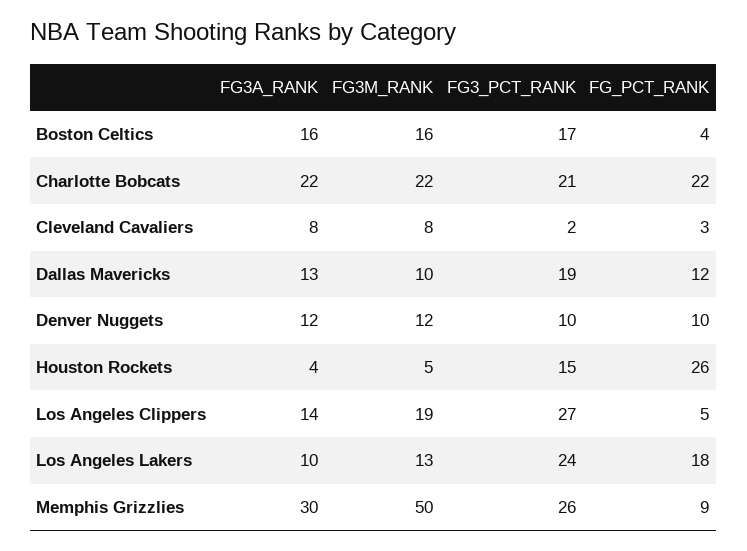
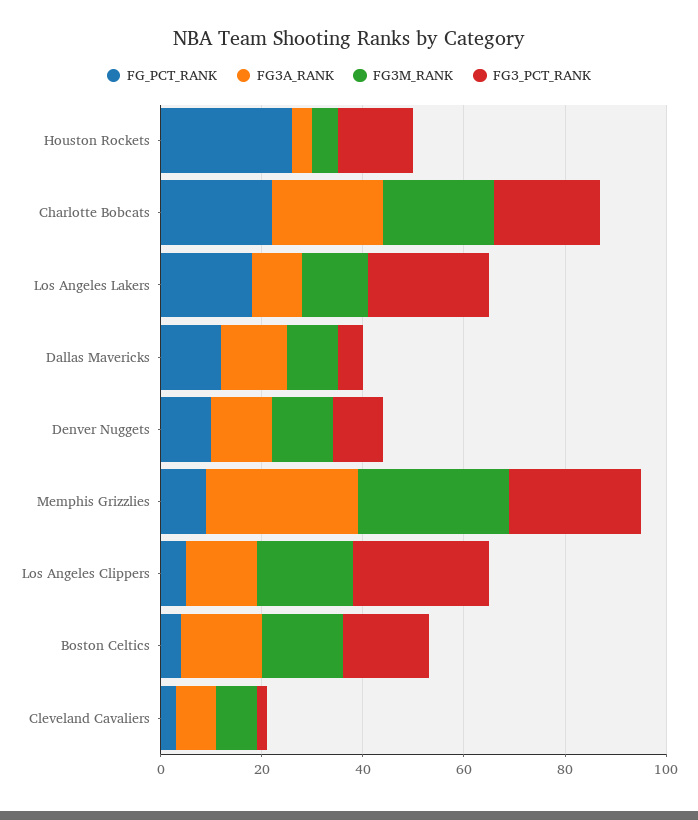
FG3_PCT_RANK, Dallas Mavericks: 19 -> 5
FG3M_RANK, Memphis Grizzlies: 50 -> 30

